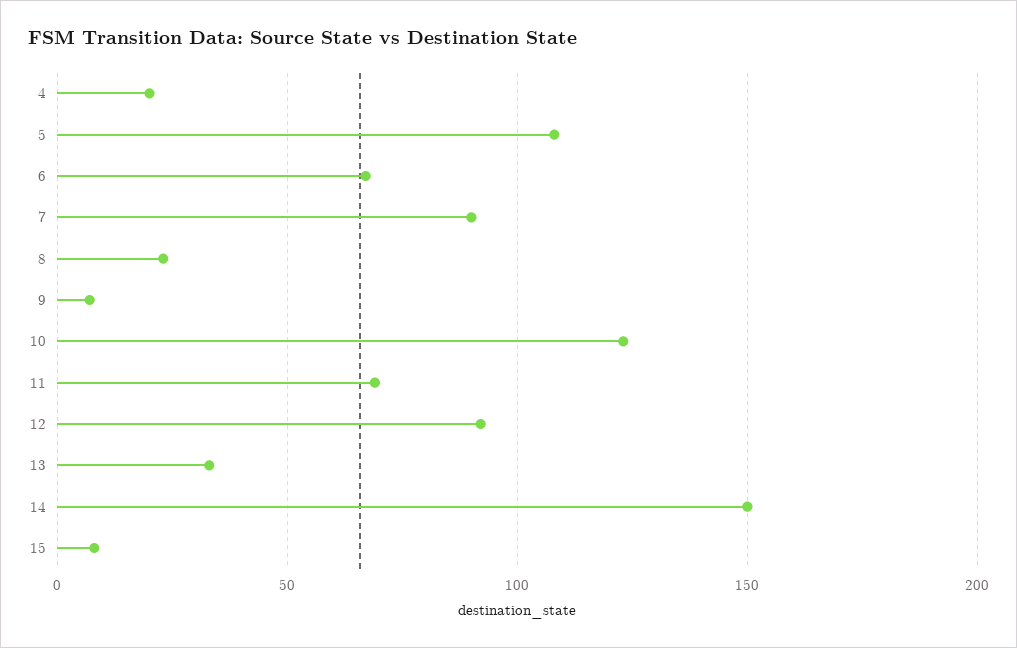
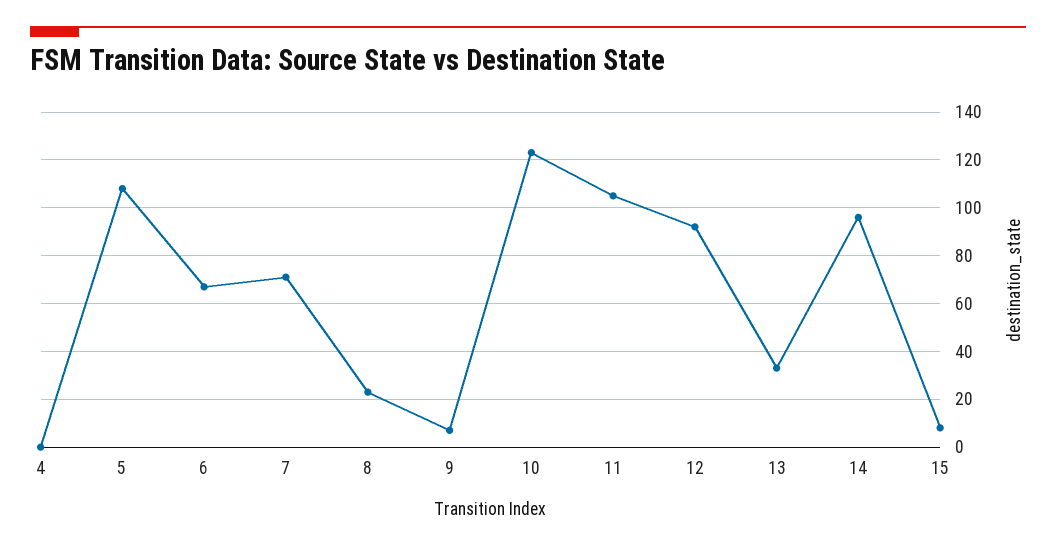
4: 20 -> 0
7: 90 -> 70
11: 70 -> 105
14: 150 -> 95

